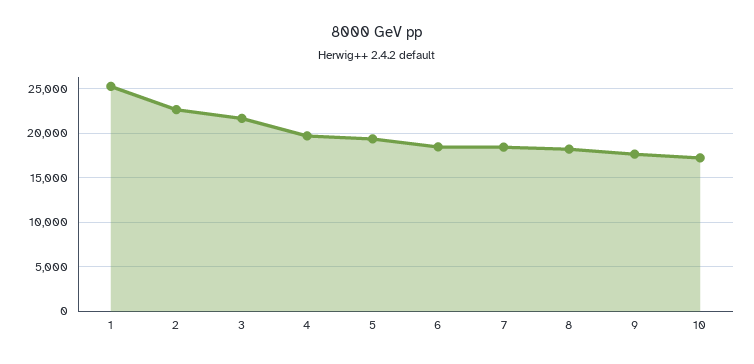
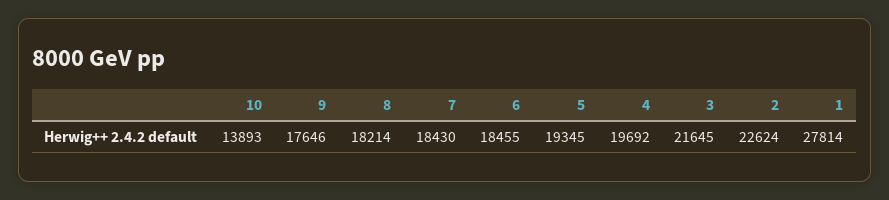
1: 25000 -> 27814
10: 17000 -> 13893

